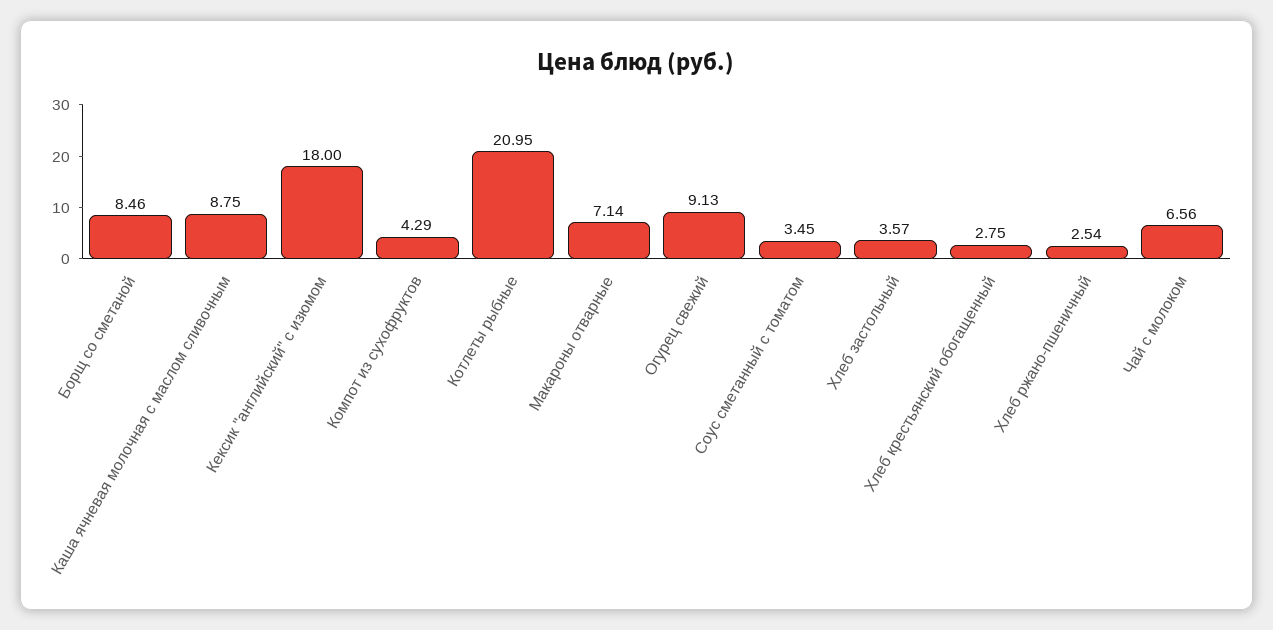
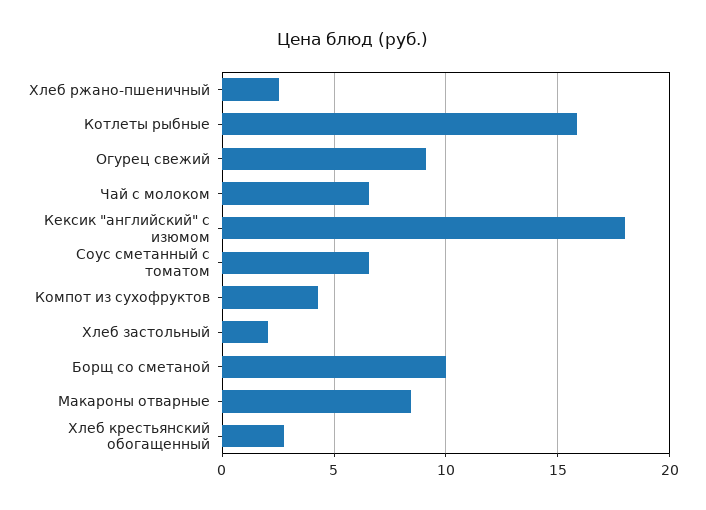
Борщ со сметаной: 8.46 -> 10
Каша ячневая молочная с маслом сливочным: 8.75 -> none
Котлеты рыбные: 20.95 -> 16
Макароны отварные: 7.14 -> 8.5
Соус сметанный с томатом: 3.45 -> 6.5
Хлеб застольный: 3.57 -> 2

